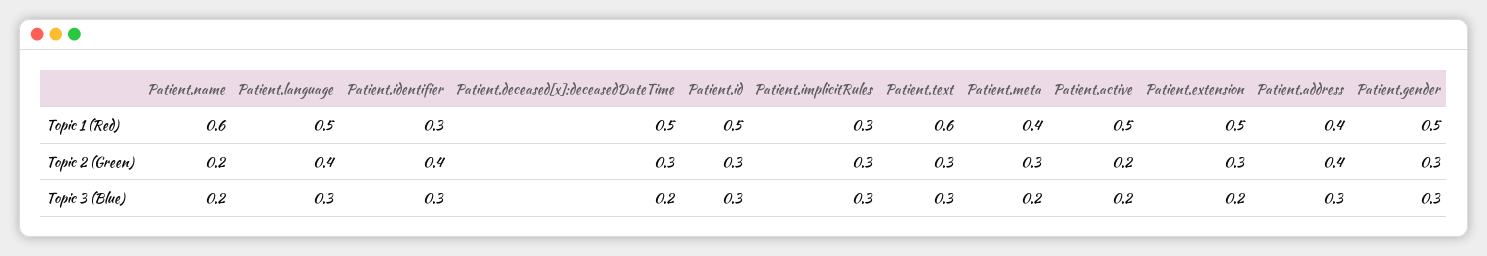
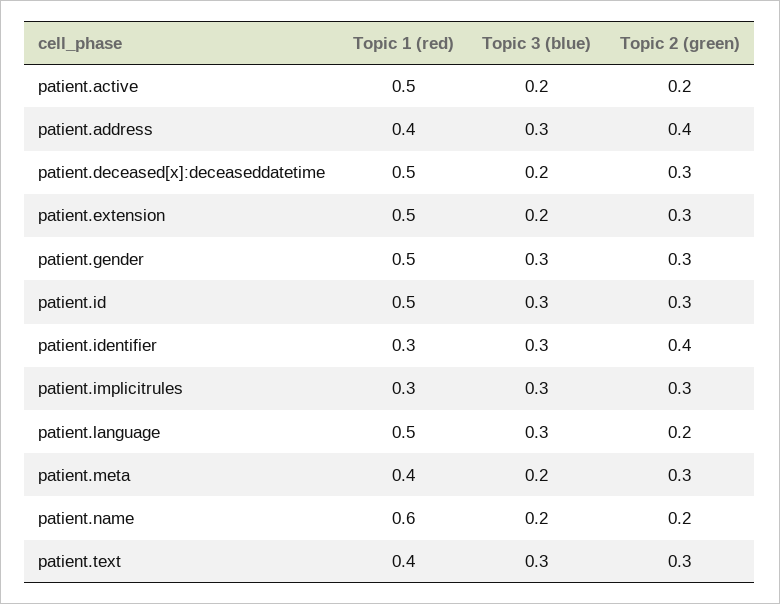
Patient.text, Topic 1 (Red): 0.6 -> 0.4
Patient.language, Topic 2 (Green): 0.4 -> 0.2

